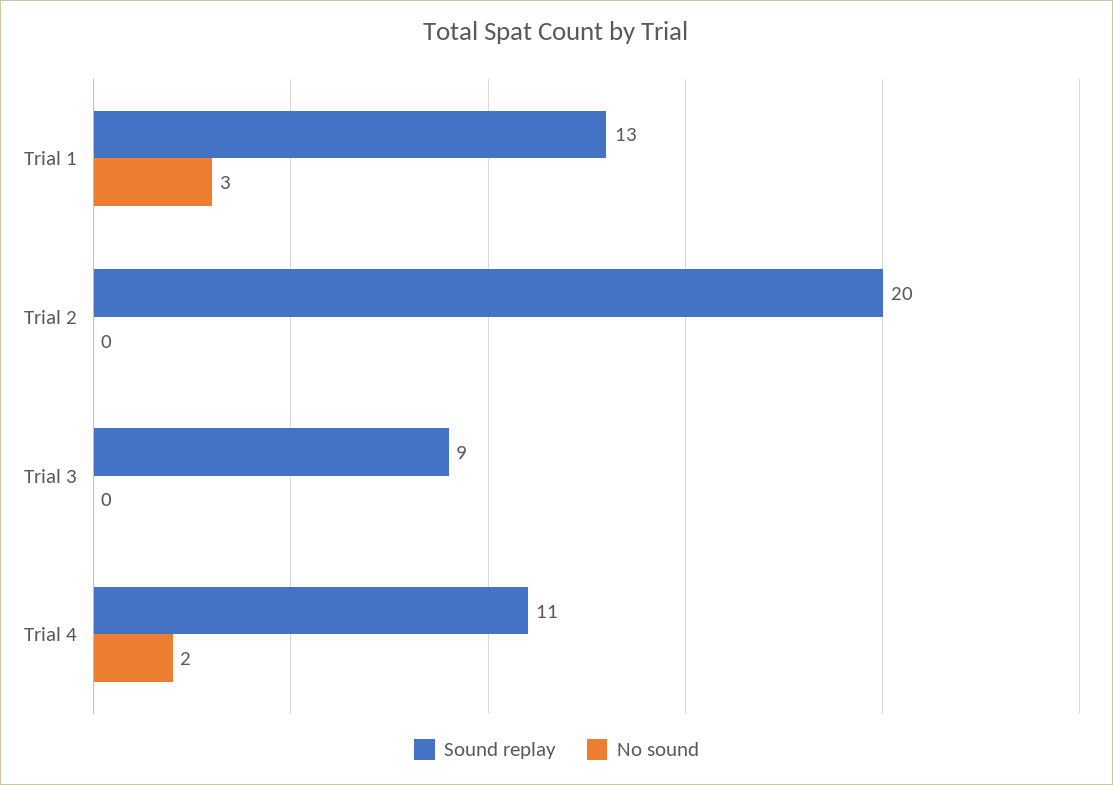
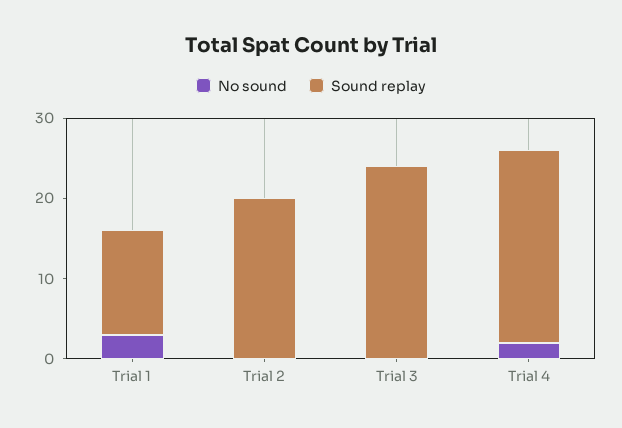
Sound replay, Trial 3: 9 -> 24
Sound replay, Trial 4: 11 -> 24

